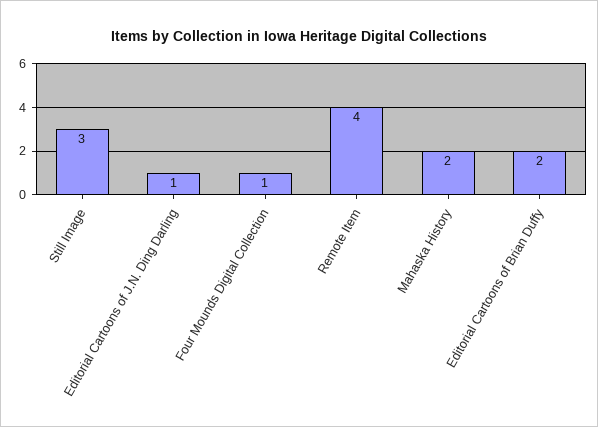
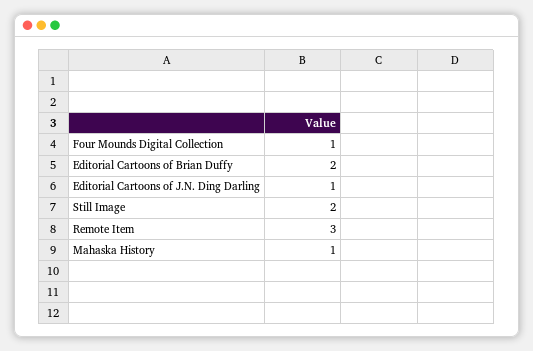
Still Image: 3 -> 2
Remote Item: 4 -> 3
Mahaska History: 2 -> 1

